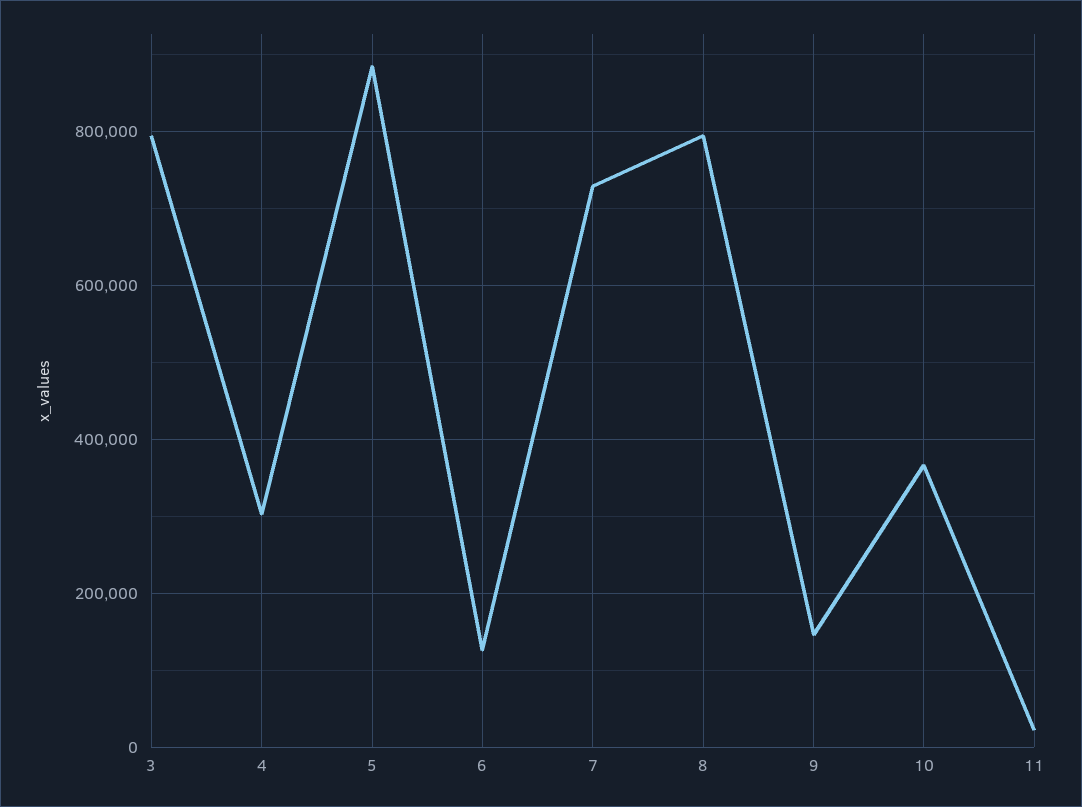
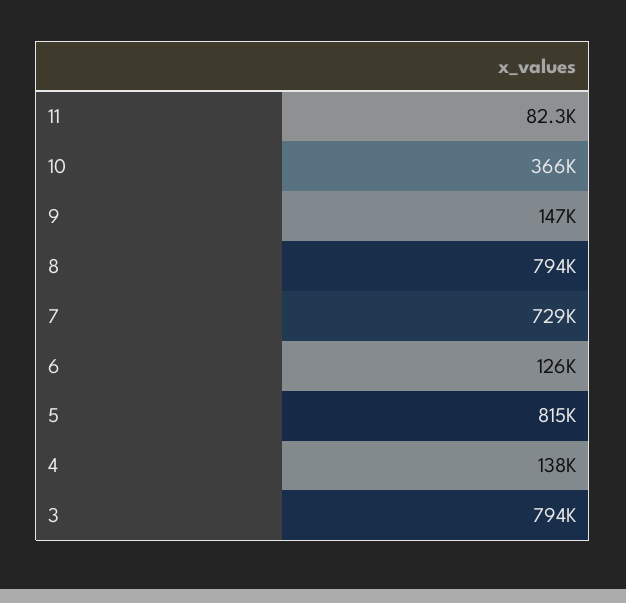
4: 300000 -> 138000
5: 880000 -> 815000
11: 20000 -> 82300

